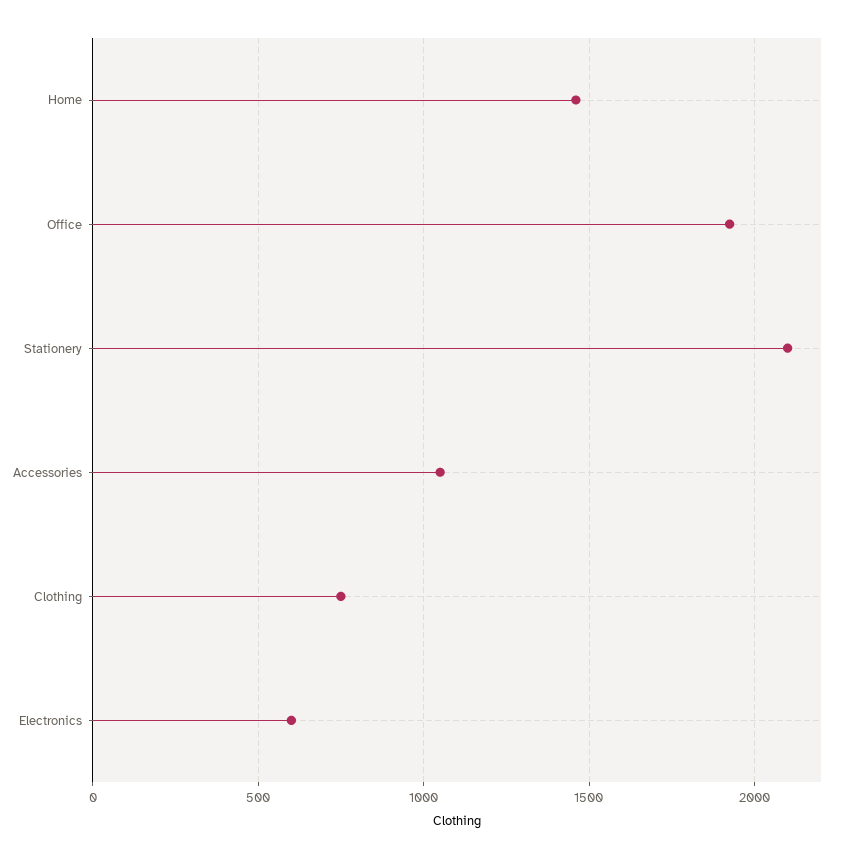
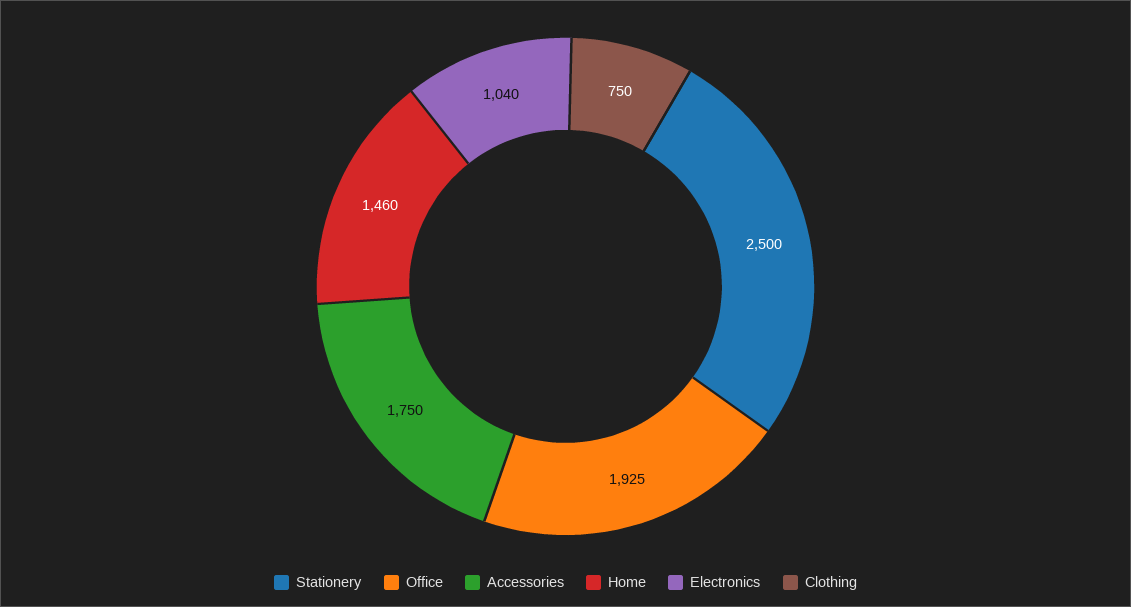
Stationery: 2100 -> 2500
Accessories: 1050 -> 1750
Electronics: 600 -> 1040

